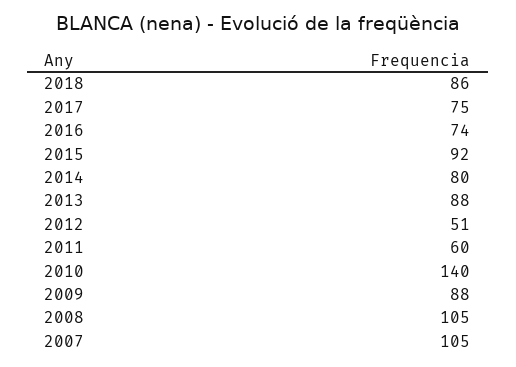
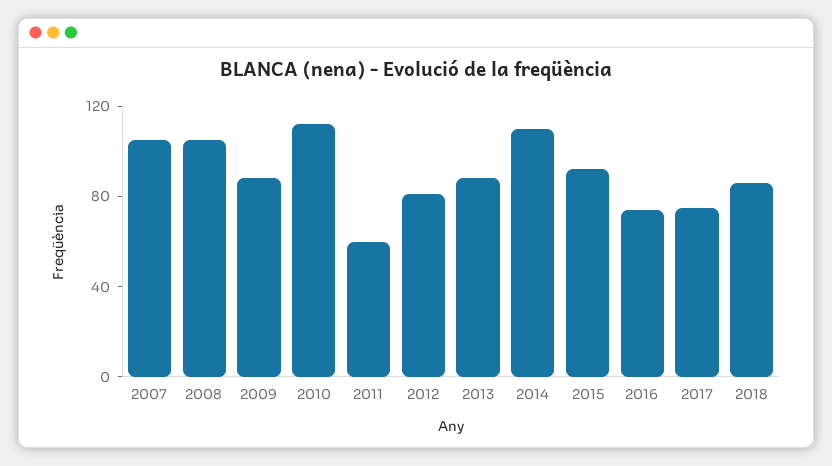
2014: 80 -> 110
2012: 51 -> 80
2010: 140 -> 110

